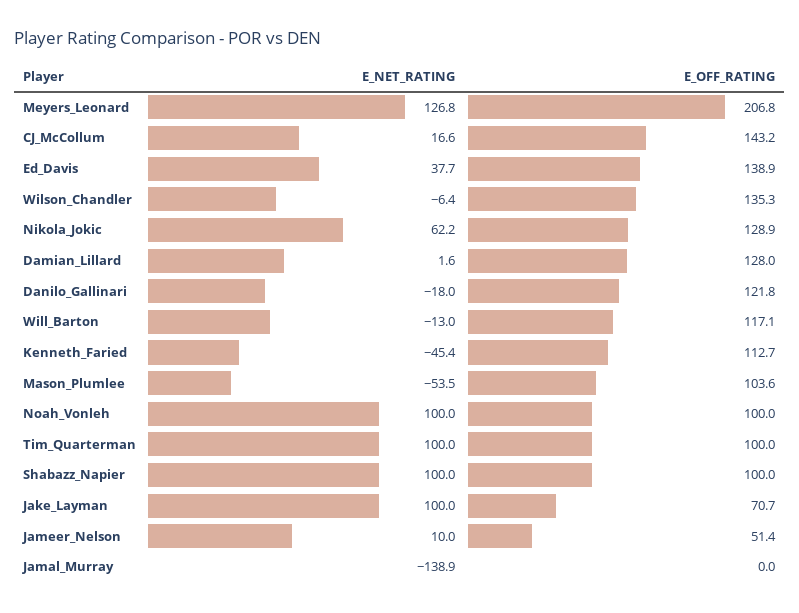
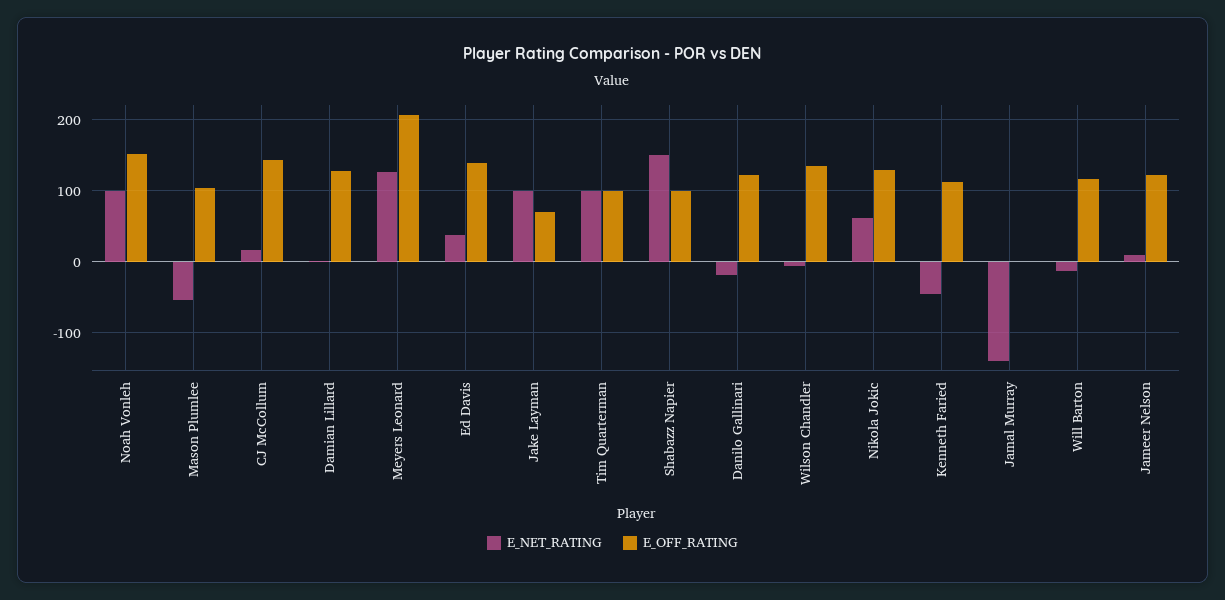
E_OFF_RATING, Noah_Vonleh: 100 -> 150
E_NET_RATING, Shabazz_Napier: 100 -> 150
E_OFF_RATING, Jameer_Nelson: 51.4 -> 120

